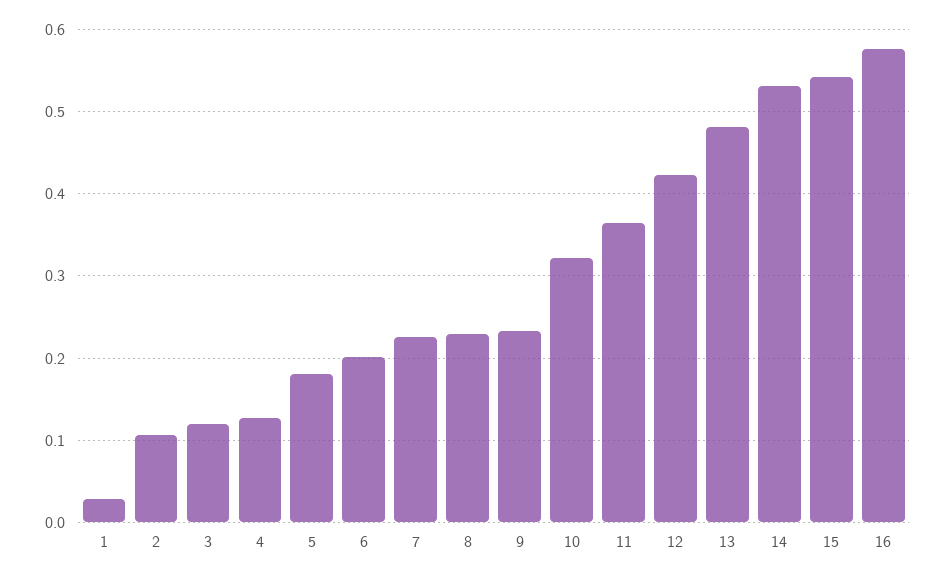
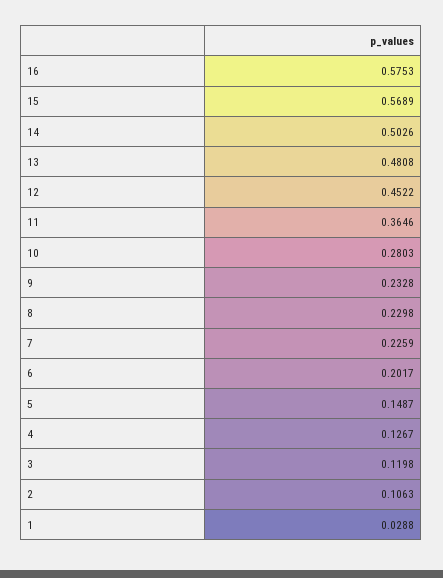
5: 0.18 -> 0.1487
10: 0.32 -> 0.2803
12: 0.42 -> 0.4522
14: 0.53 -> 0.5026
15: 0.54 -> 0.5689

